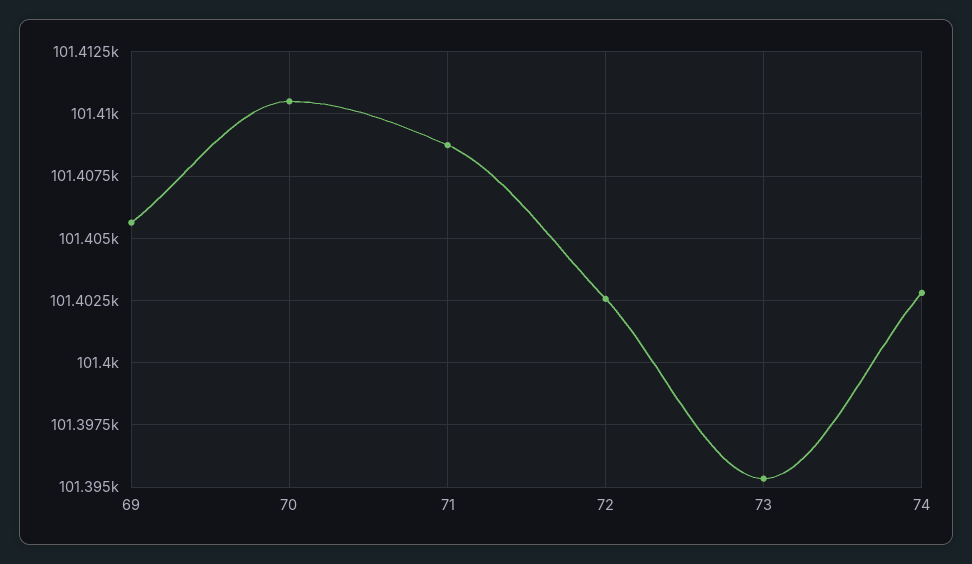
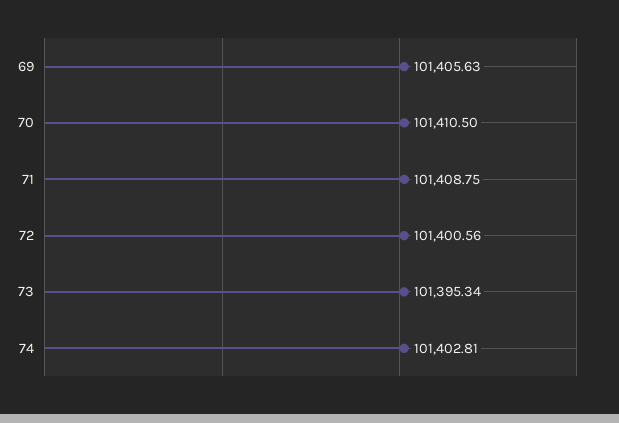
72: 101402.5 -> 101400.56

